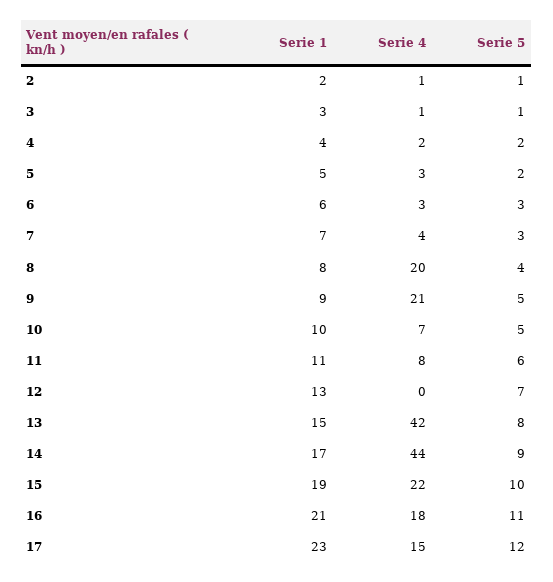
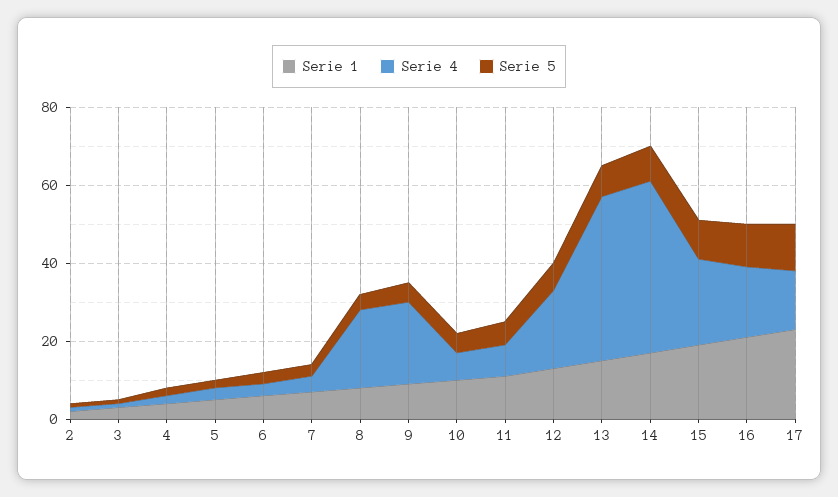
Serie 4, 12: 0 -> 20

